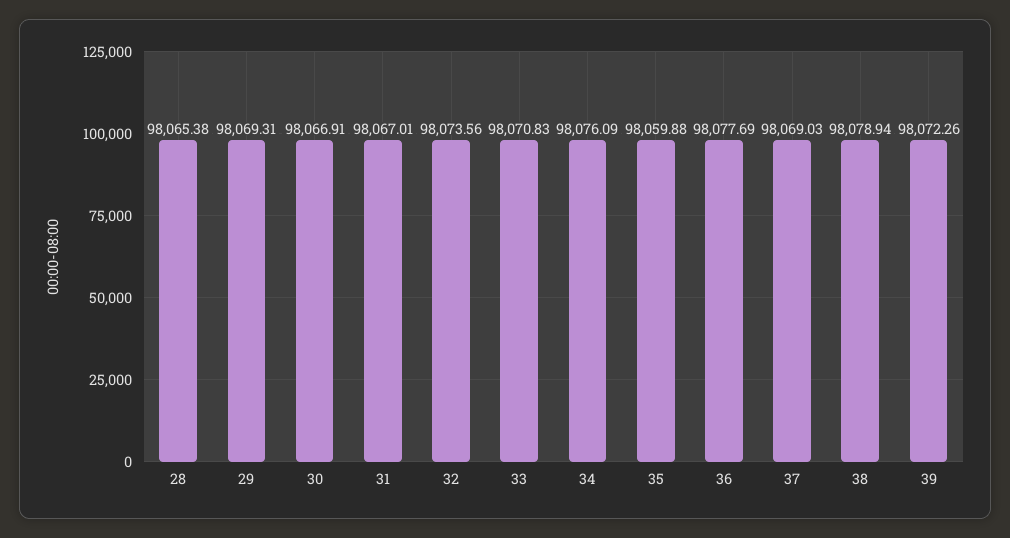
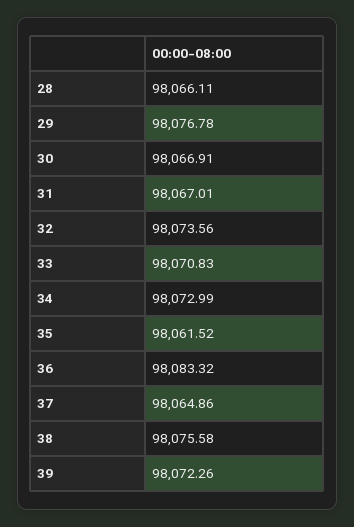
28: 98065.38 -> 98066.11
29: 98069.31 -> 98076.78
34: 98076.09 -> 98072.99
35: 98059.88 -> 98061.52
36: 98077.69 -> 98083.32
37: 98069.03 -> 98064.86
38: 98078.94 -> 98075.58

